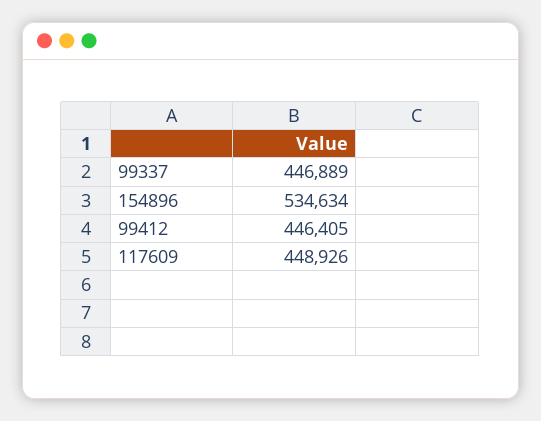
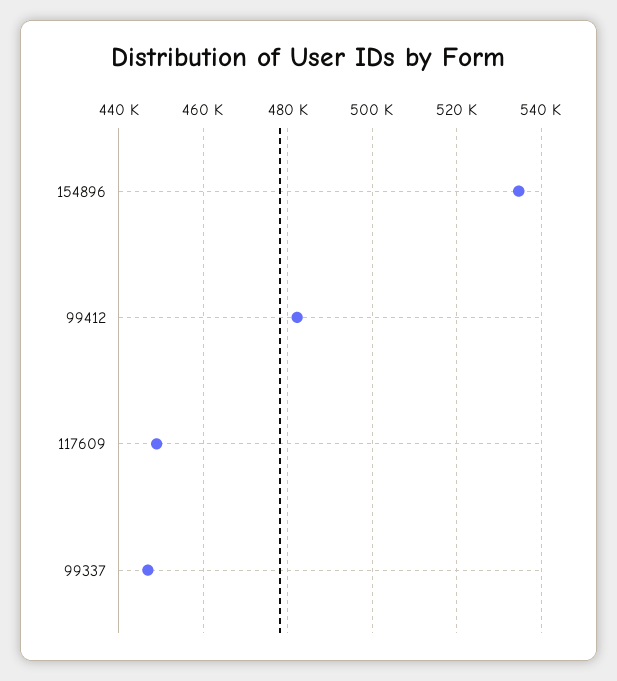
99412: 446405 -> 482000

